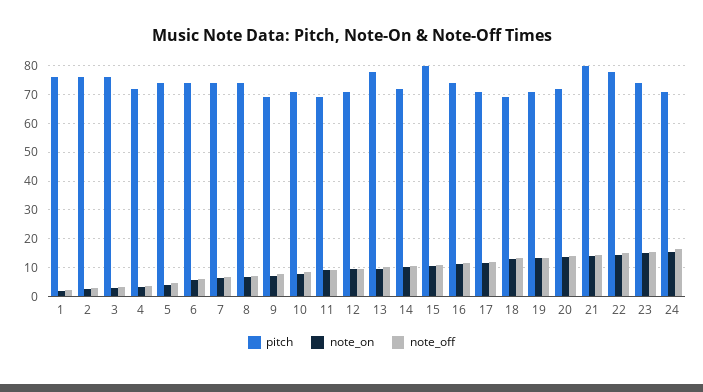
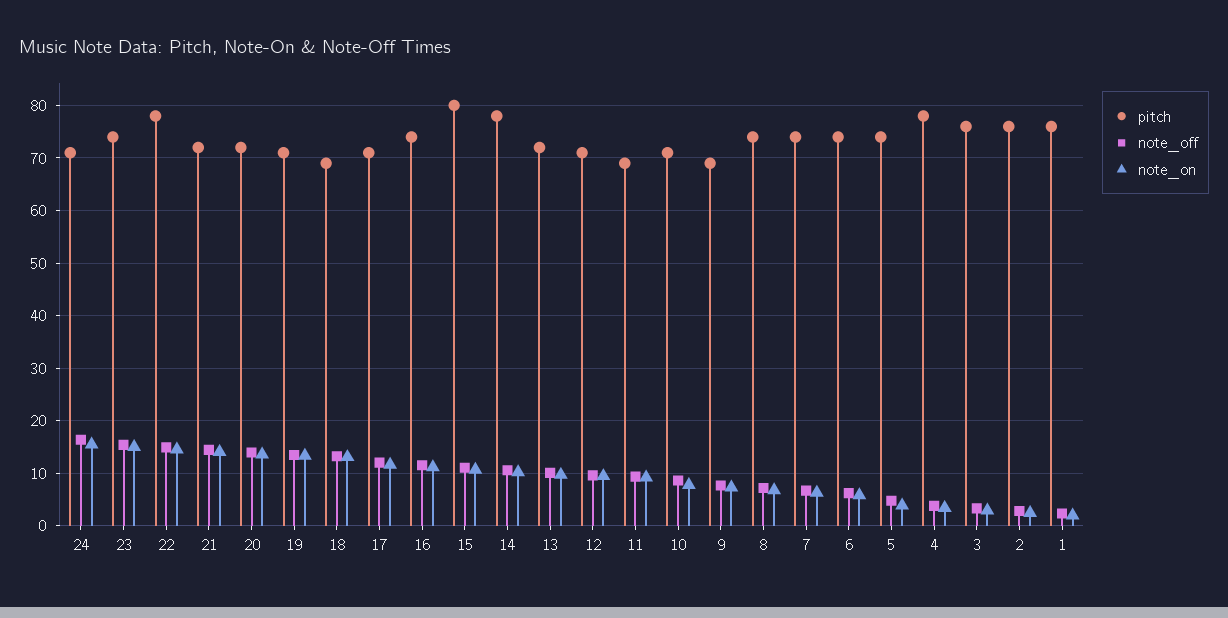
pitch, 4: 72.5 -> 78
pitch, 13: 77.5 -> 72
pitch, 14: 72.5 -> 78
pitch, 21: 80 -> 72

